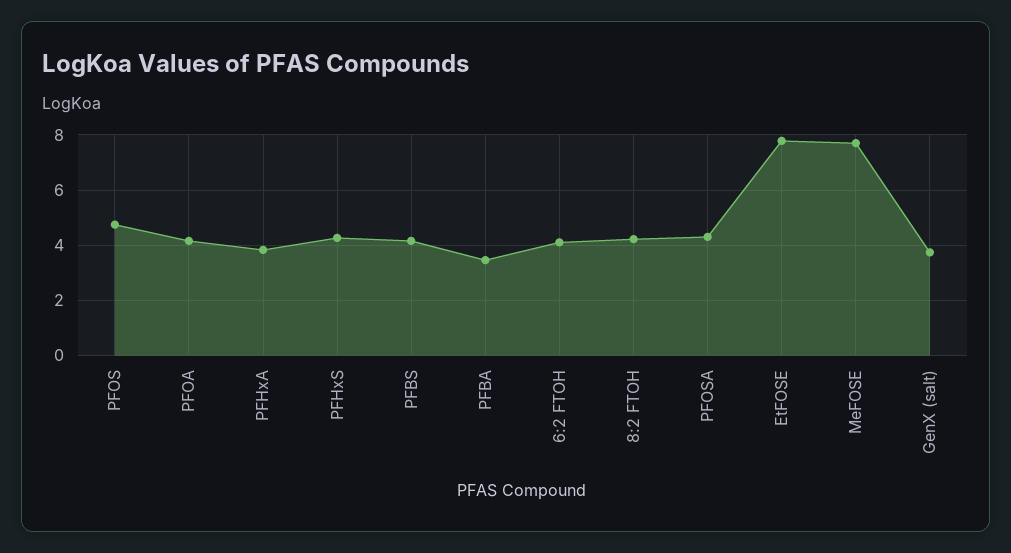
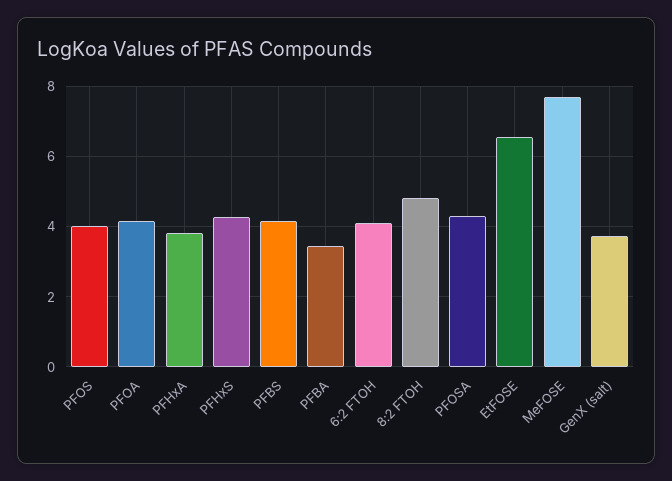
PFOS: 4.75 -> 4
8:2 FTOH: 4.25 -> 4.8
EtFOSE: 7.75 -> 6.6

